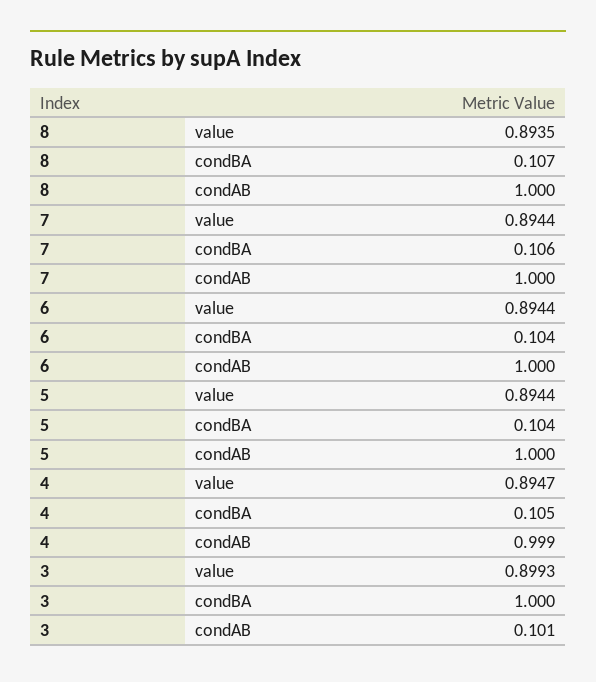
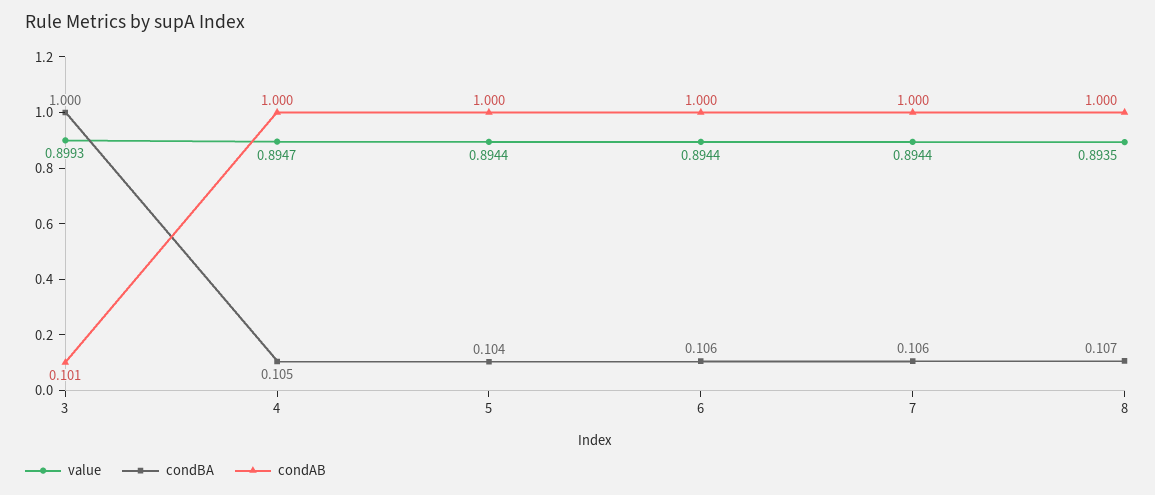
condBA, 6: 0.104 -> 0.106
condAB, 4: 0.999 -> 1

